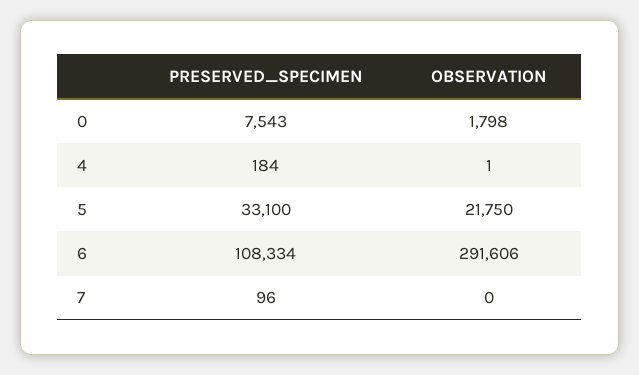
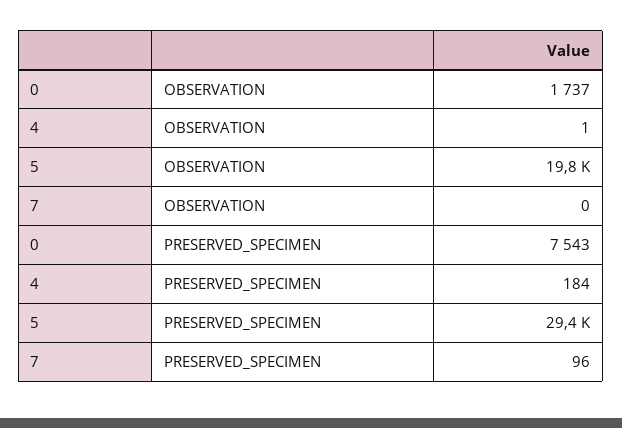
OBSERVATION, 0: 1798 -> 1737
PRESERVED_SPECIMEN, 5: 33100 -> 29400
OBSERVATION, 5: 21750 -> 19800
PRESERVED_SPECIMEN, 6: 108334 -> none
OBSERVATION, 6: 291606 -> none

